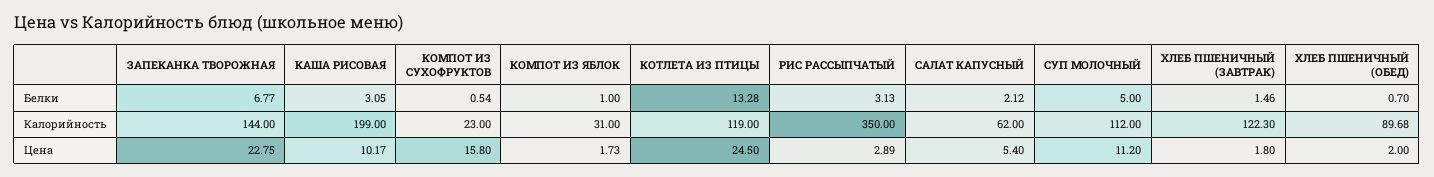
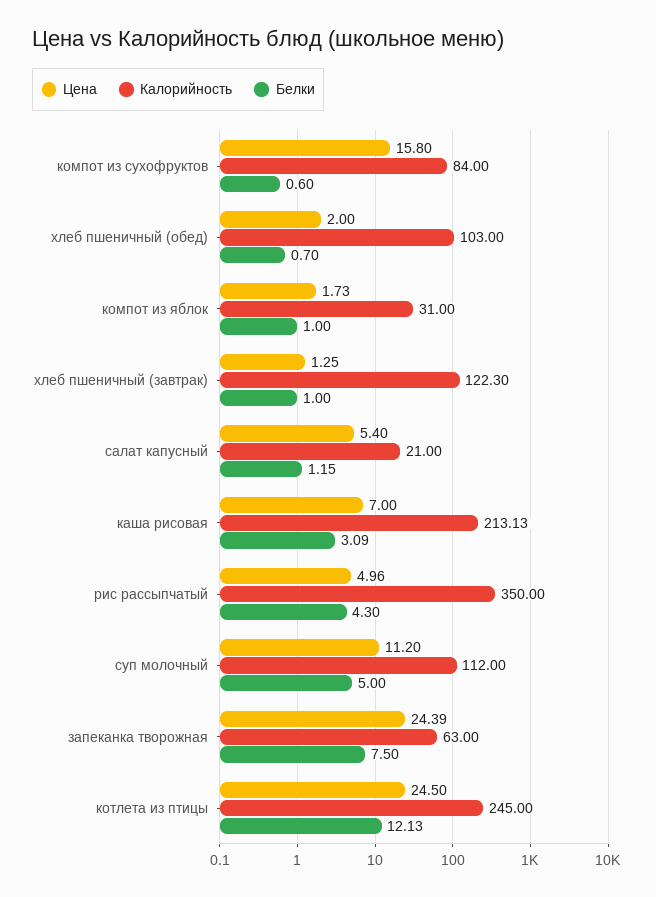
Белки, ЗАПЕКАНКА ТВОРОЖНАЯ: 6.77 -> 7.5
Белки, КАША РИСОВАЯ: 3.05 -> 3.09
Белки, КОМПОТ ИЗ СУХОФРУКТОВ: 0.54 -> 0.6
Белки, КОТЛЕТА ИЗ ПТИЦЫ: 13.28 -> 12.13
Белки, РИС РАССЫПЧАТЫЙ: 3.13 -> 4.3
Белки, САЛАТ КАПУСНЫЙ: 2.12 -> 1.15
Белки, ХЛЕБ ПШЕНИЧНЫЙ (ЗАВТРАК): 1.46 -> 1
Калорийность, ЗАПЕКАНКА ТВОРОЖНАЯ: 144 -> 63
Калорийность, КАША РИСОВАЯ: 199 -> 213.13
Калорийность, КОМПОТ ИЗ СУХОФРУКТОВ: 23 -> 84
Калорийность, КОТЛЕТА ИЗ ПТИЦЫ: 119 -> 245
Калорийность, САЛАТ КАПУСНЫЙ: 62 -> 21
Калорийность, ХЛЕБ ПШЕНИЧНЫЙ (ОБЕД): 89.68 -> 103
Цена, ЗАПЕКАНКА ТВОРОЖНАЯ: 22.75 -> 24.39
Цена, КАША РИСОВАЯ: 10.17 -> 7
Цена, РИС РАССЫПЧАТЫЙ: 2.89 -> 4.96
Цена, ХЛЕБ ПШЕНИЧНЫЙ (ЗАВТРАК): 1.8 -> 1.25

